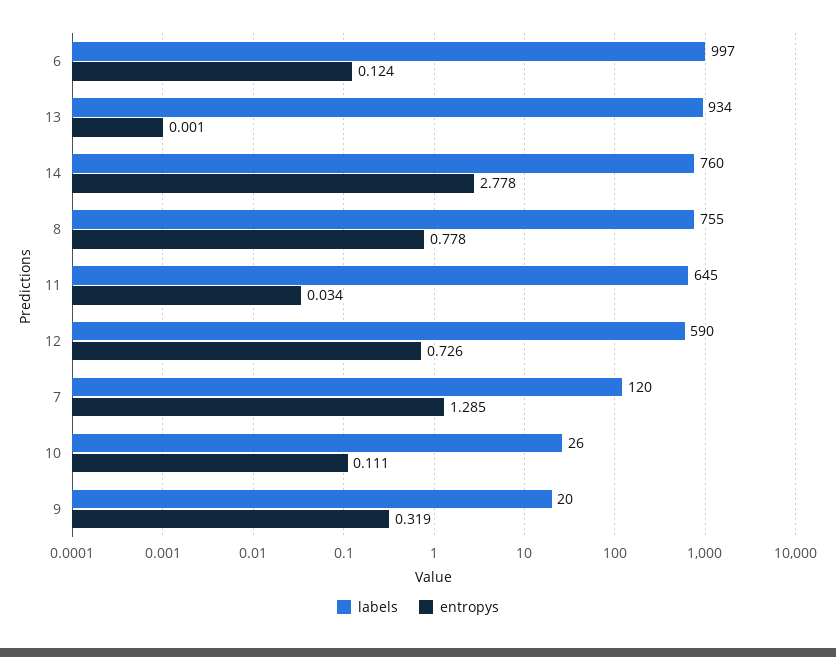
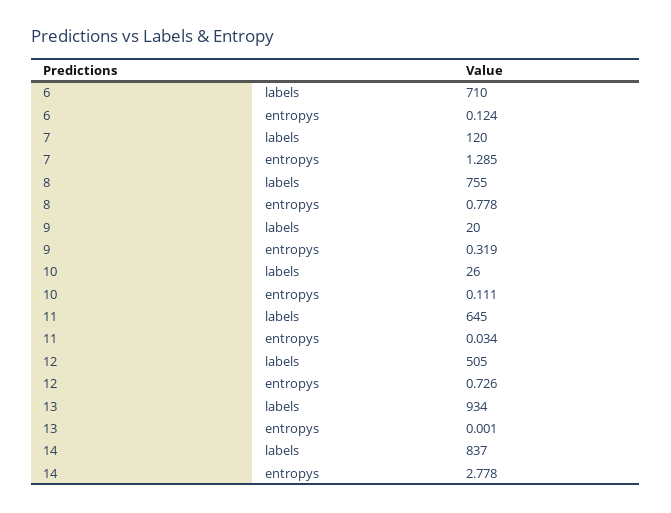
labels, 6: 997 -> 710
labels, 14: 760 -> 837
labels, 12: 590 -> 505

